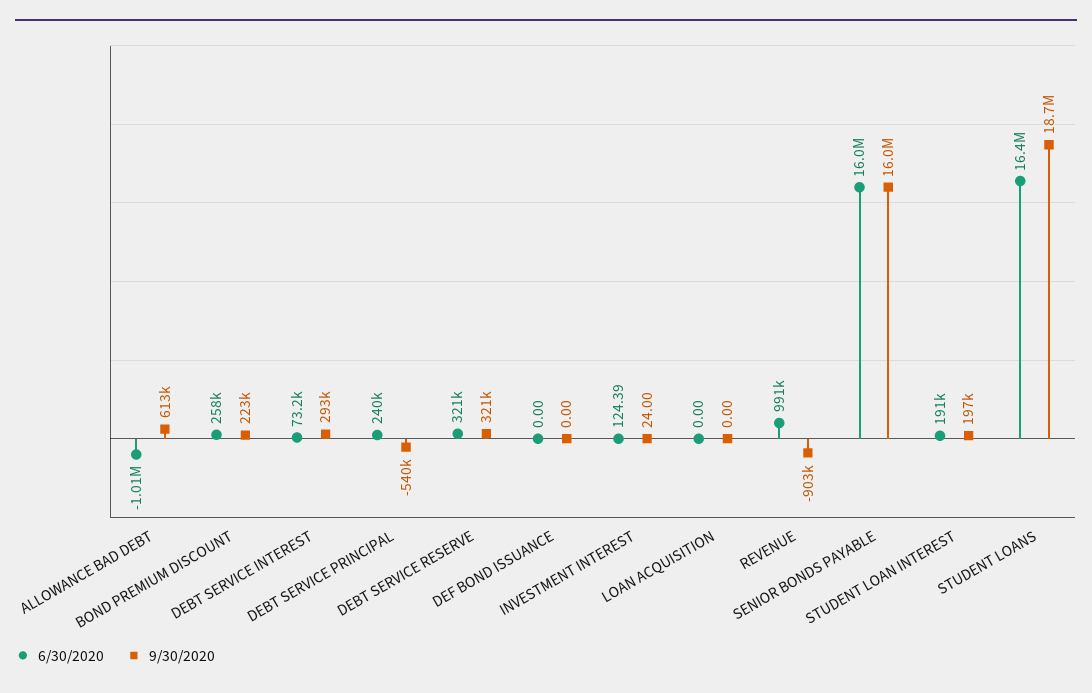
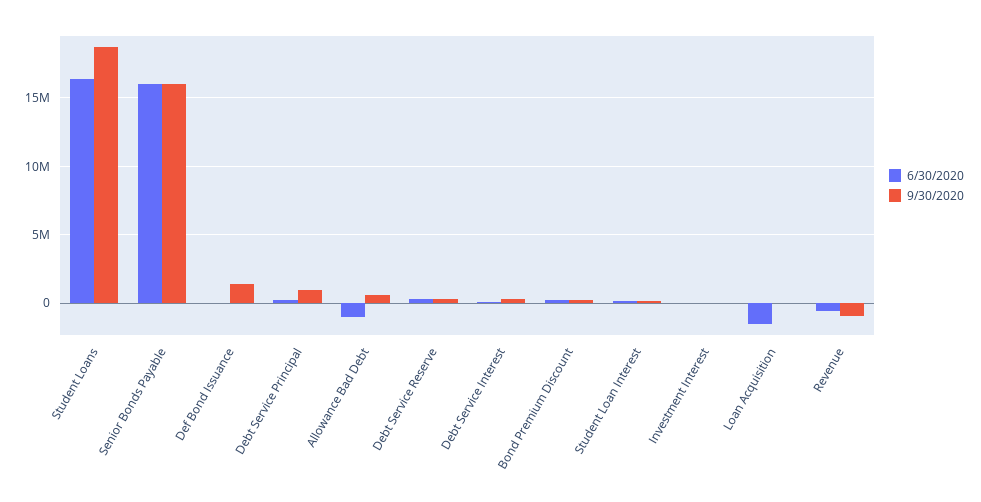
9/30/2020, DEBT SERVICE PRINCIPAL: -540000 -> 1000000
9/30/2020, DEF BOND ISSUANCE: 0 -> 1500000
6/30/2020, LOAN ACQUISITION: 0 -> -1500000
6/30/2020, REVENUE: 991000 -> -500000

